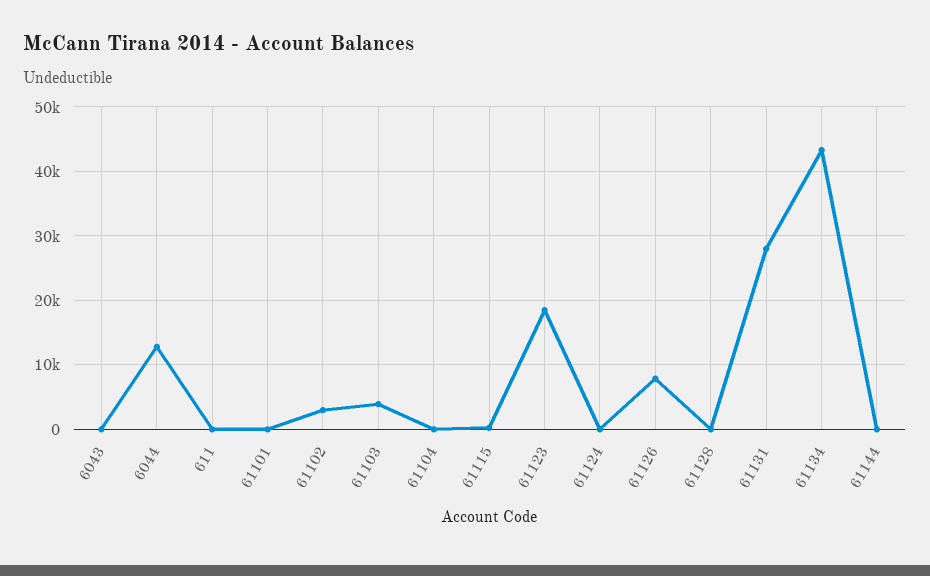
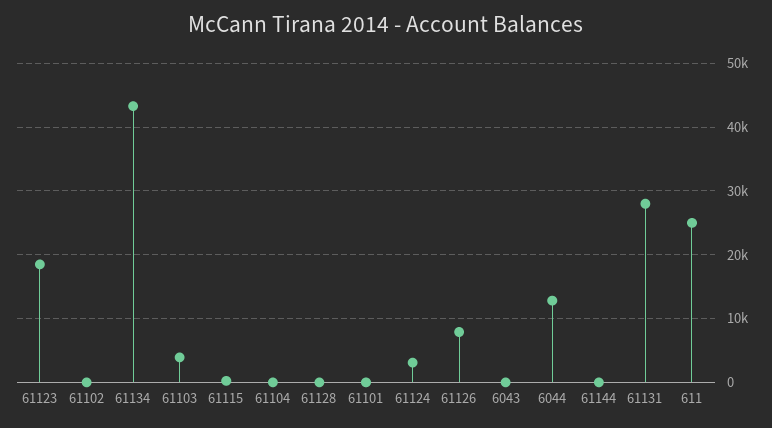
611: 0 -> 25000
61102: 3000 -> 0
61124: 0 -> 3000

